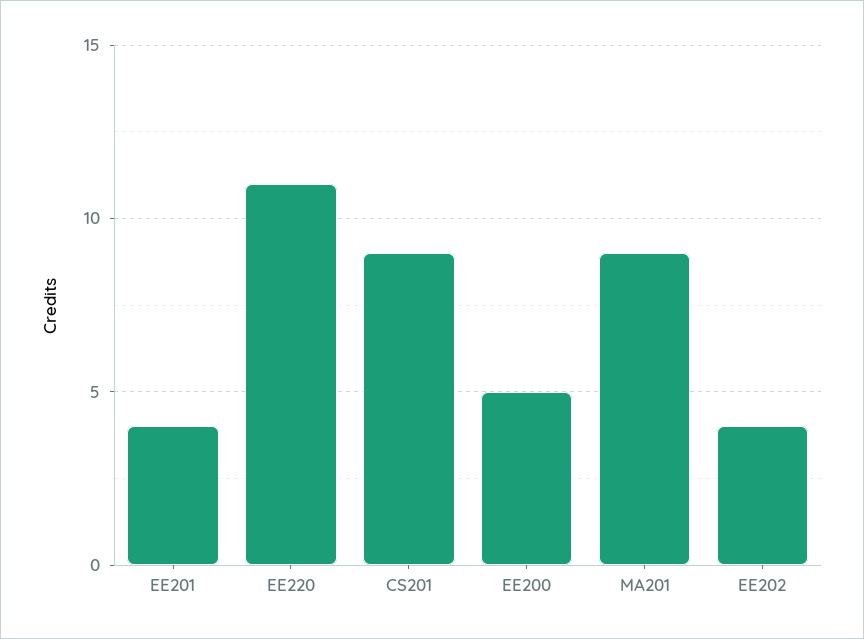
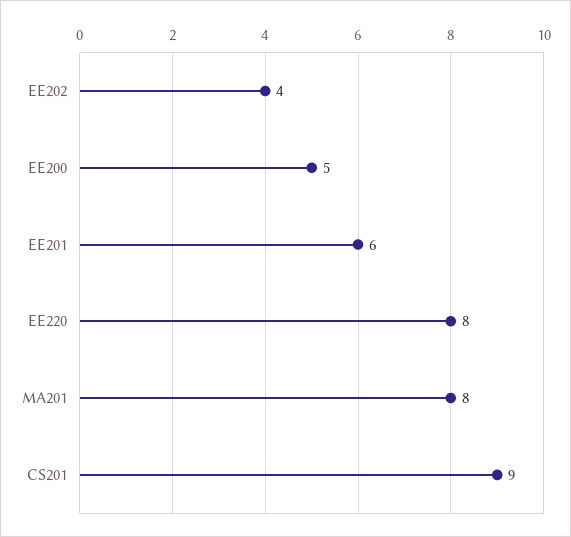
EE201: 4 -> 6
EE220: 11 -> 8
MA201: 9 -> 8

